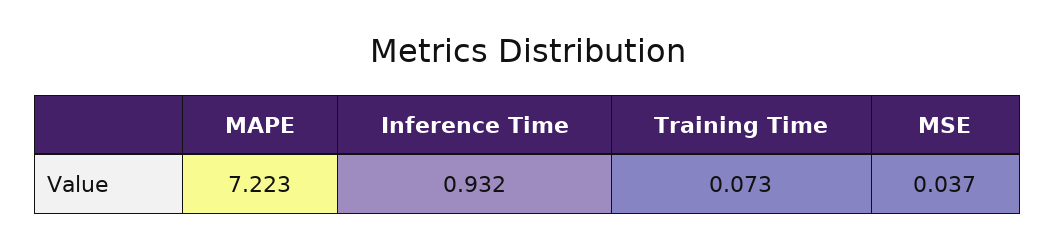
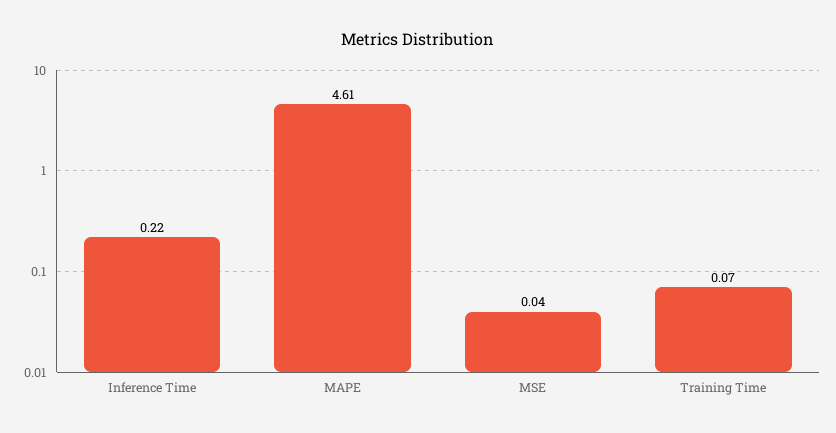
MAPE: 7.223 -> 4.61
Inference Time: 0.932 -> 0.22

